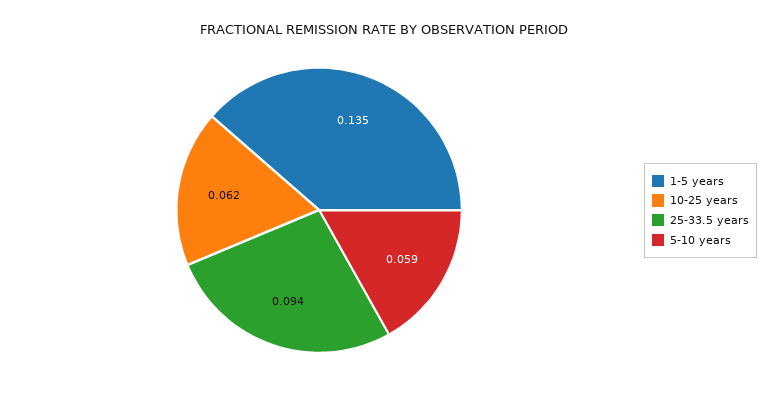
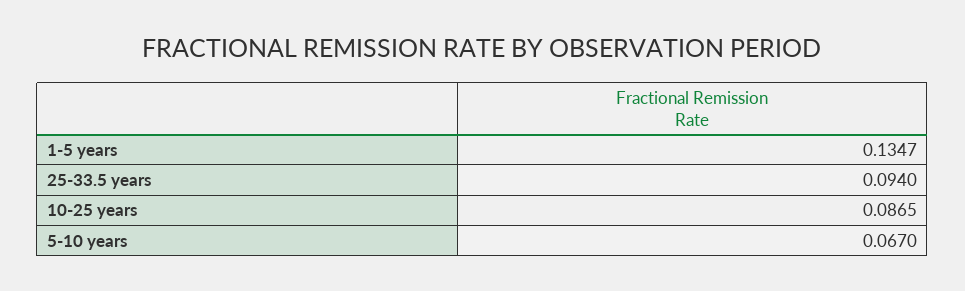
10-25 years: 0.062 -> 0.0865
5-10 years: 0.059 -> 0.067

